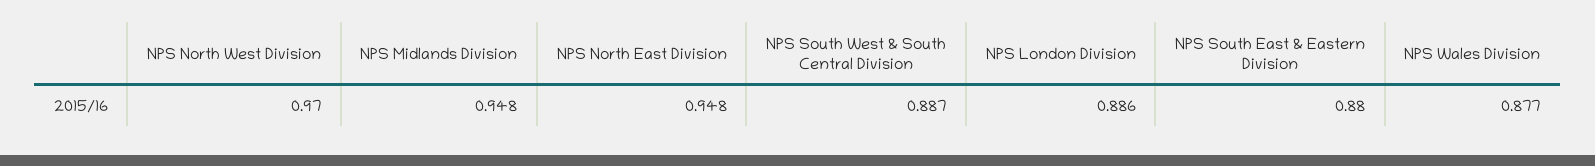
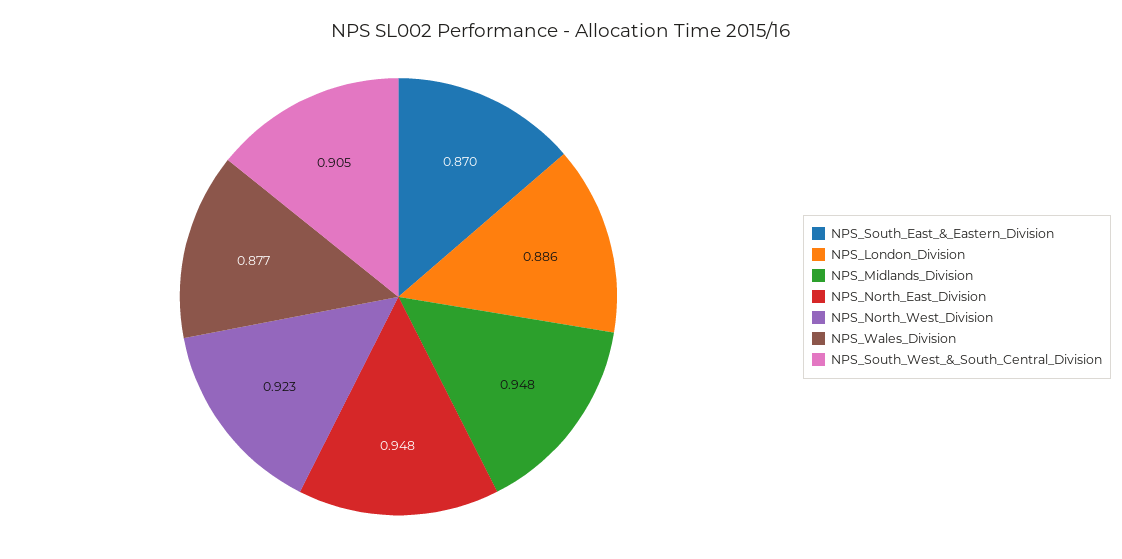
NPS North West Division: 0.97 -> 0.923
NPS South West & South Central Division: 0.887 -> 0.905
NPS South East & Eastern Division: 0.88 -> 0.87

